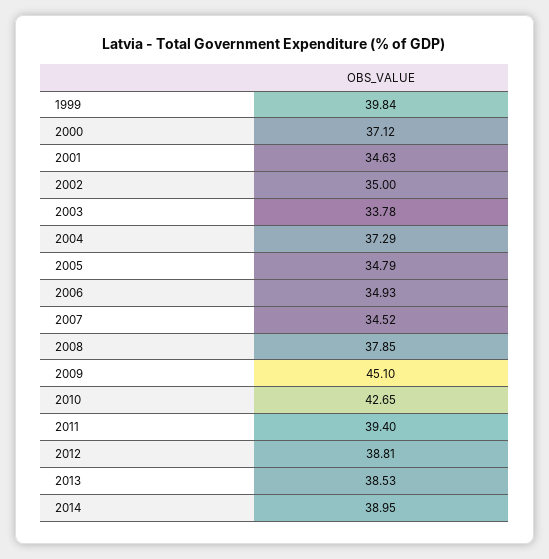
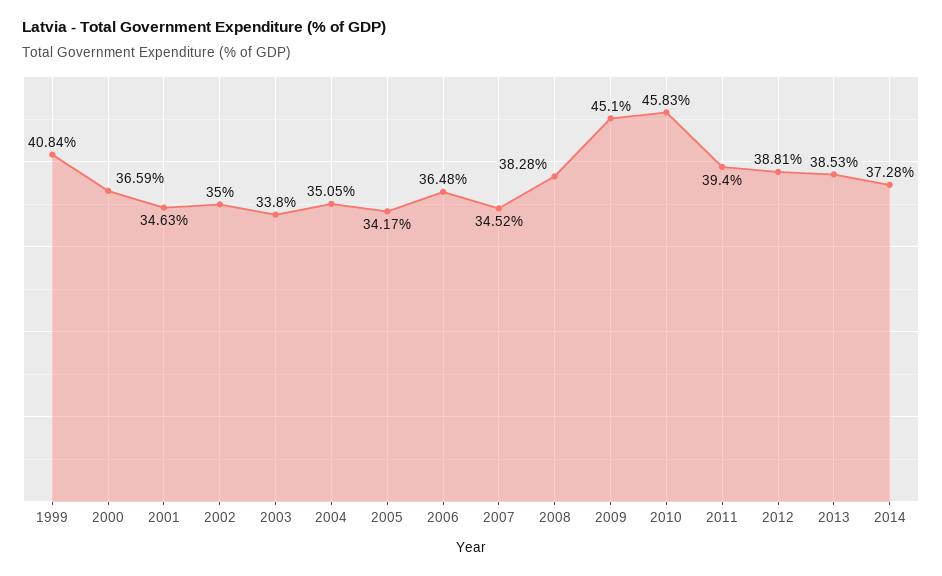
1999: 39.84 -> 40.84
2000: 37.12 -> 36.59
2003: 33.78 -> 33.8
2004: 37.29 -> 35.05
2005: 34.79 -> 34.17
2006: 34.93 -> 36.48
2008: 37.85 -> 38.28
2010: 42.65 -> 45.83
2014: 38.95 -> 37.28

